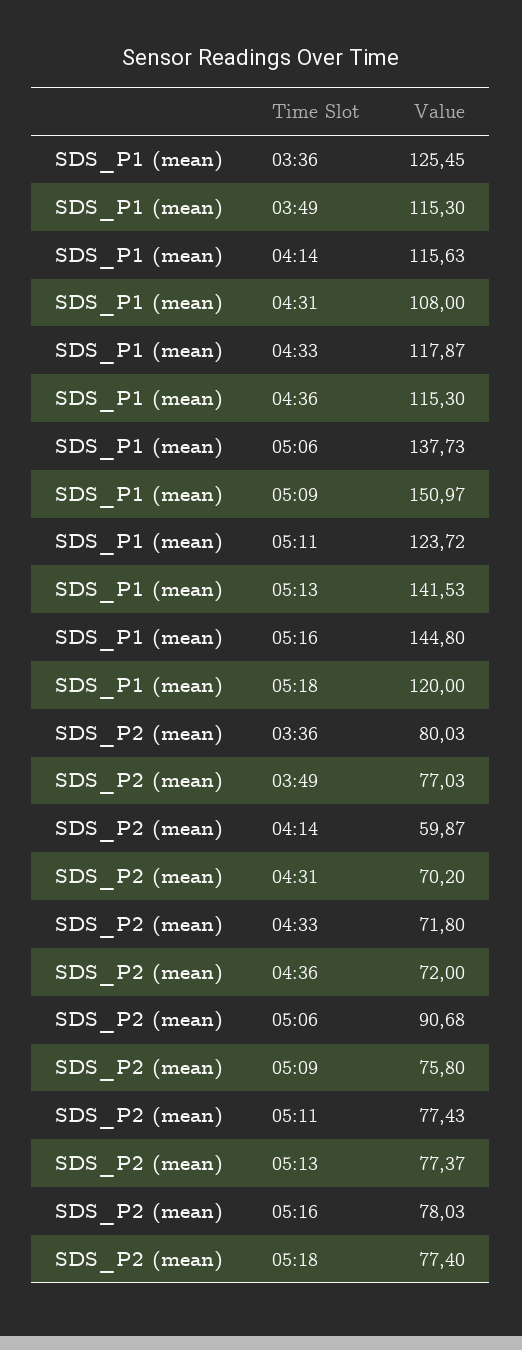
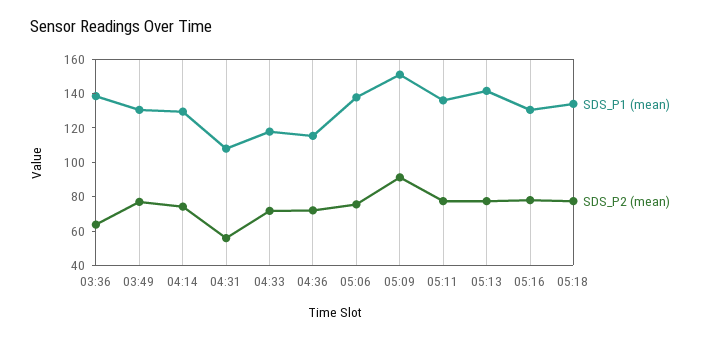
SDS_P1 (mean), 03:36: 125.45 -> 140
SDS_P1 (mean), 03:49: 115.3 -> 130
SDS_P1 (mean), 04:14: 115.63 -> 130
SDS_P1 (mean), 05:11: 123.72 -> 135
SDS_P1 (mean), 05:16: 144.8 -> 130
SDS_P1 (mean), 05:18: 120 -> 135
SDS_P2 (mean), 03:36: 80.03 -> 65
SDS_P2 (mean), 04:14: 59.87 -> 75
SDS_P2 (mean), 04:31: 70.2 -> 55
SDS_P2 (mean), 05:06: 90.68 -> 75
SDS_P2 (mean), 05:09: 75.8 -> 90

